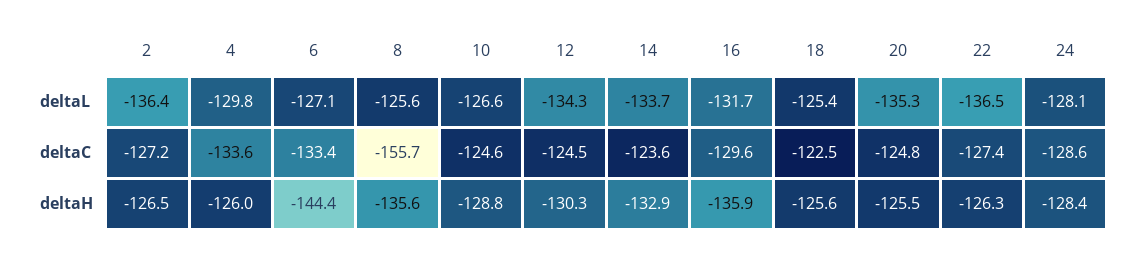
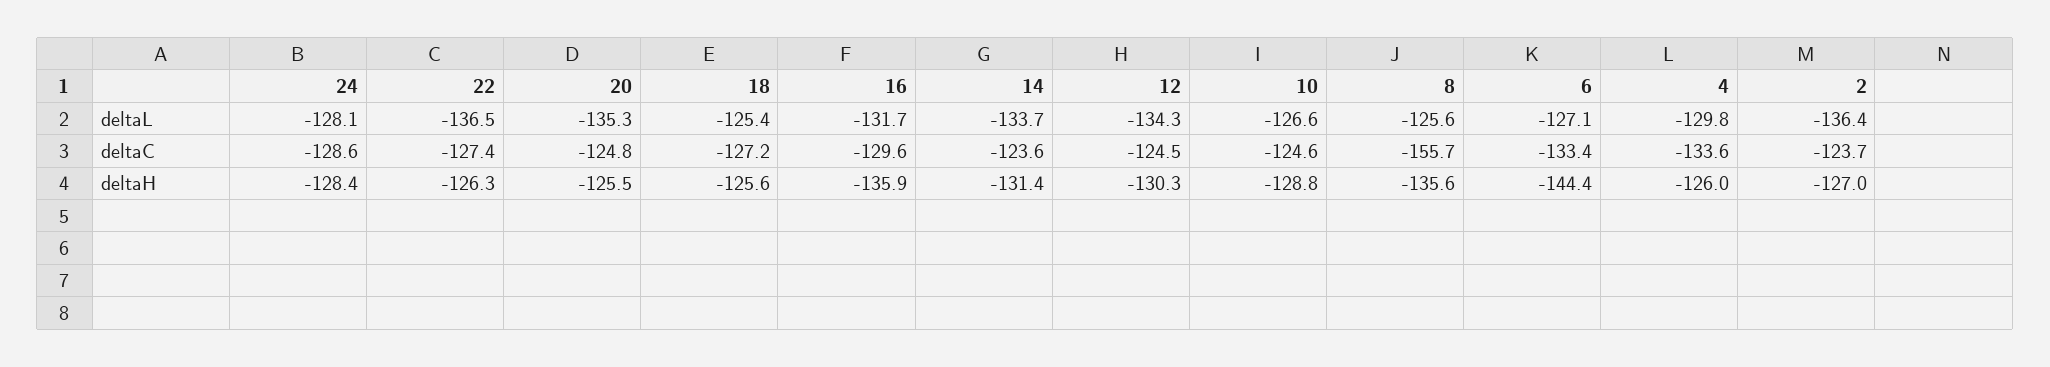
2, deltaC: -127.2 -> -123.7
18, deltaC: -122.5 -> -127.2
2, deltaH: -126.5 -> -127
14, deltaH: -132.9 -> -131.4

